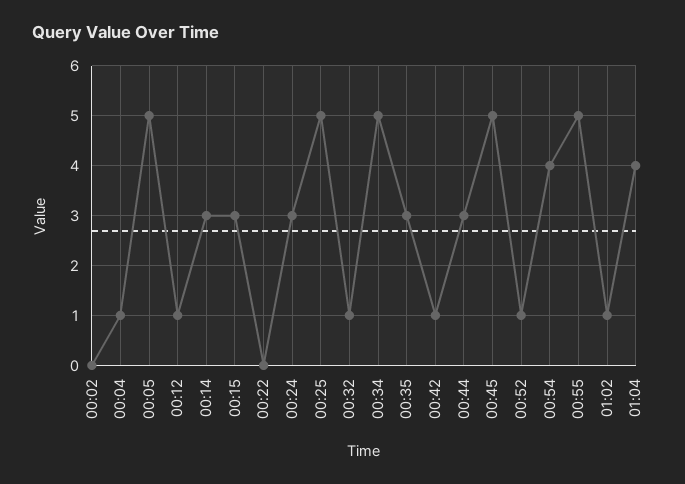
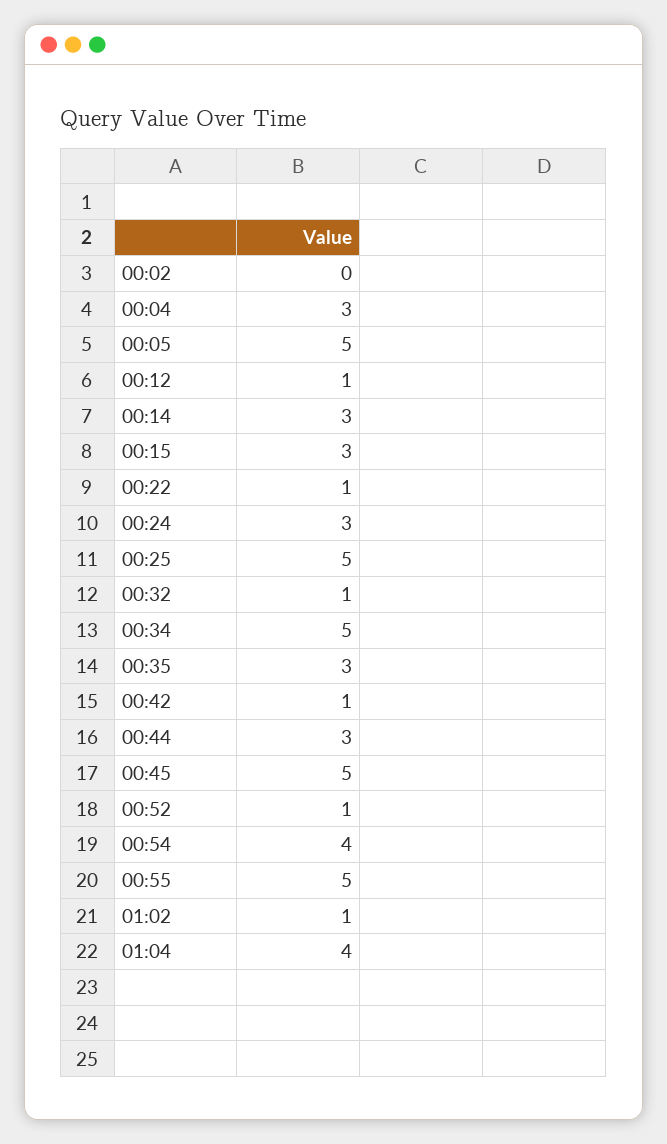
00:04: 1 -> 3
00:22: 0 -> 1

